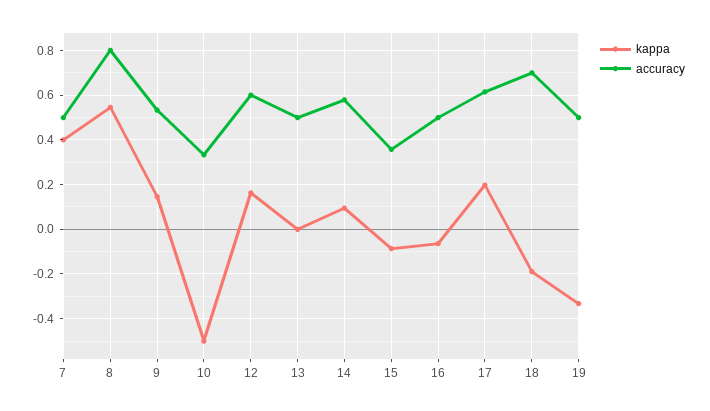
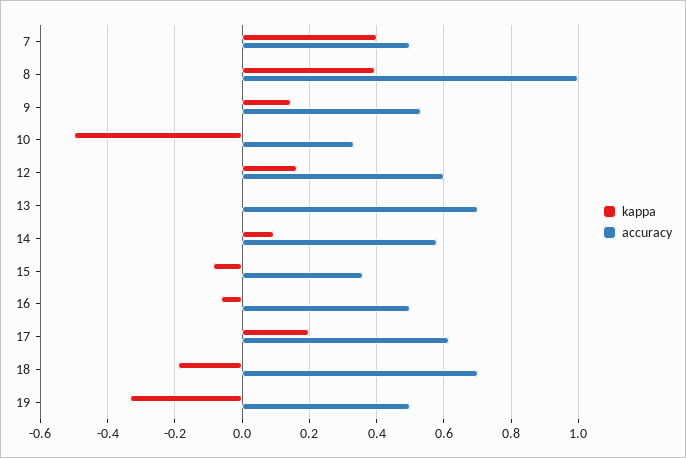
kappa, 8: 0.55 -> 0.4
accuracy, 8: 0.8 -> 1
accuracy, 13: 0.5 -> 0.7

